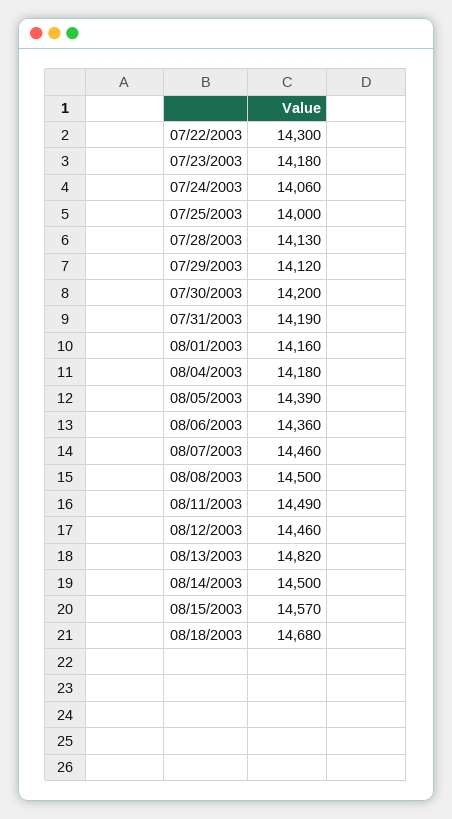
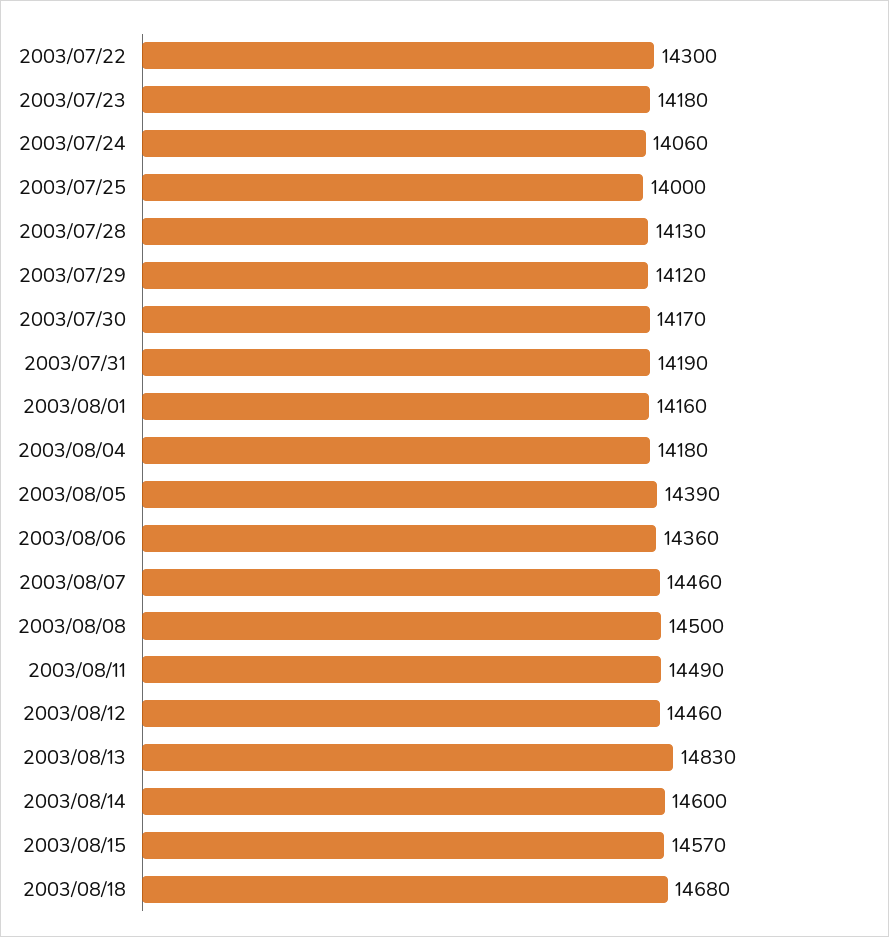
07/30/2003: 14200 -> 14170
08/13/2003: 14820 -> 14830
08/14/2003: 14500 -> 14600

